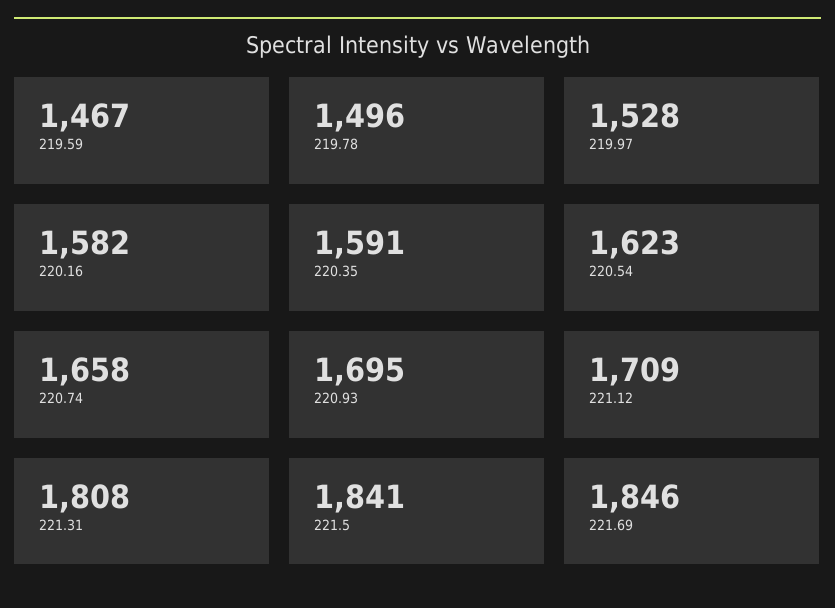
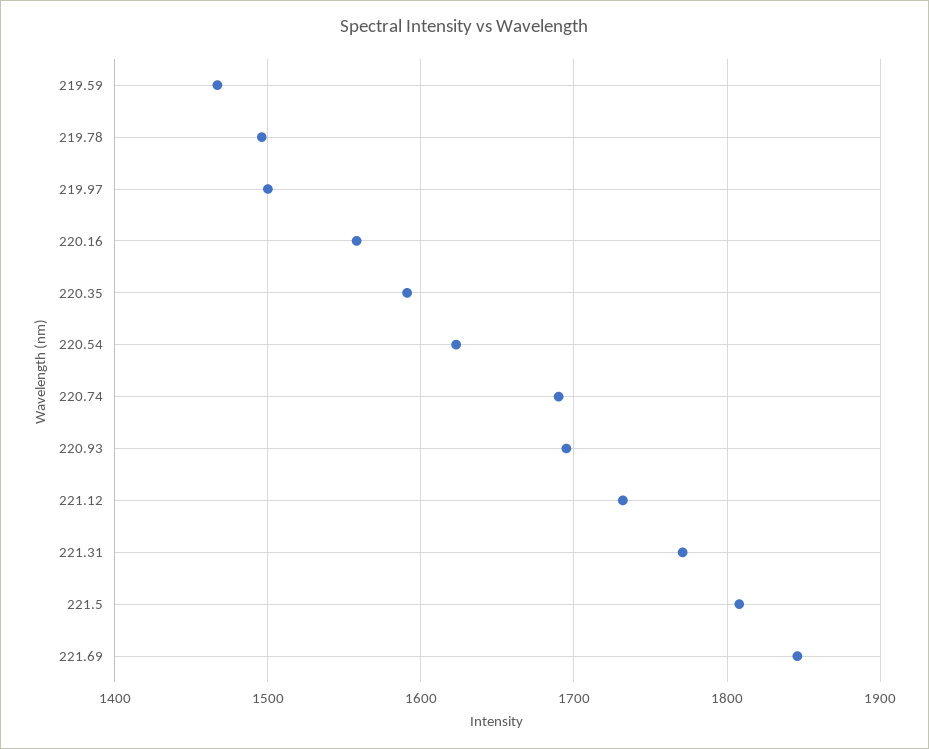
219.97: 1528 -> 1500
220.16: 1582 -> 1560
220.74: 1658 -> 1690
221.12: 1709 -> 1730
221.31: 1808 -> 1770
221.5: 1841 -> 1810

